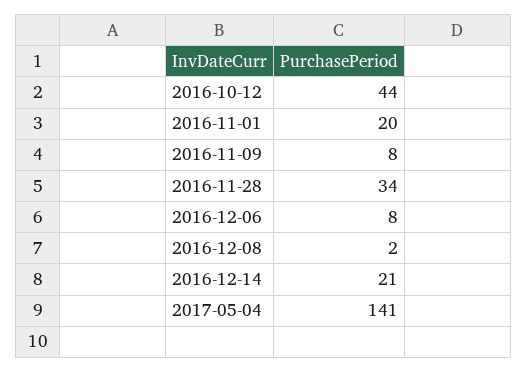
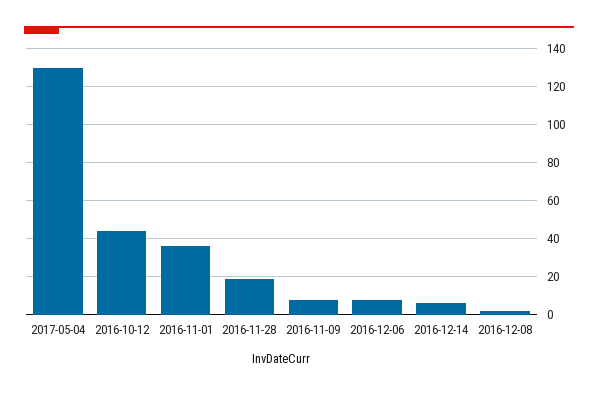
2016-11-01: 20 -> 35
2016-11-28: 34 -> 20
2016-12-14: 21 -> 5
2017-05-04: 141 -> 130

